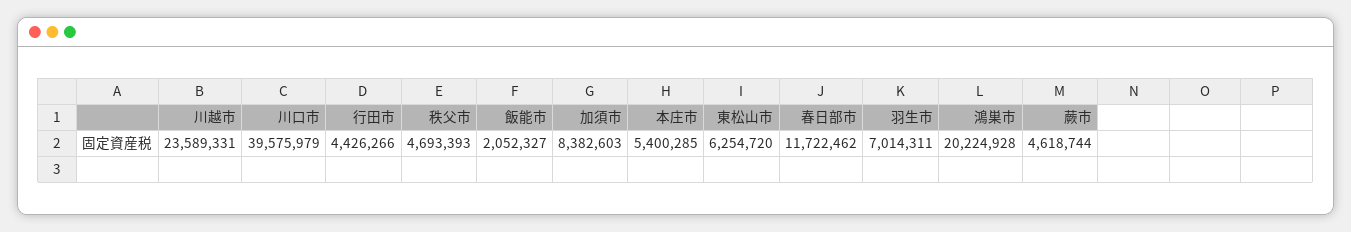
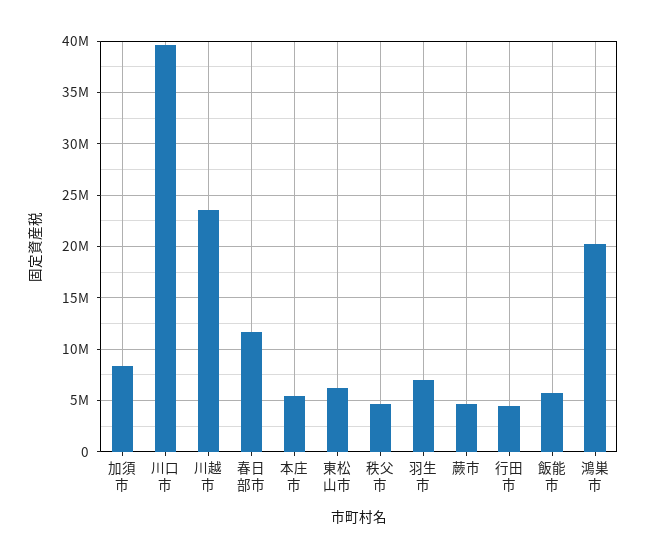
飯能市: 2052327 -> 6000000

